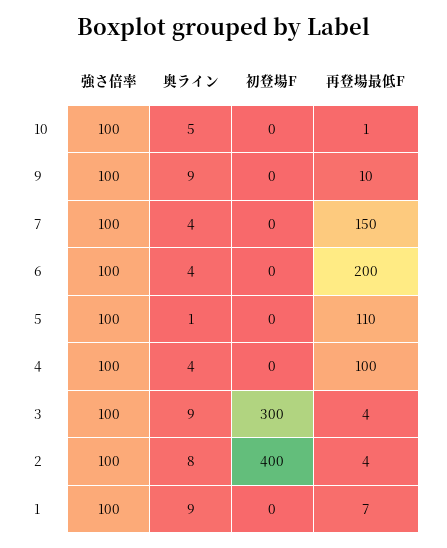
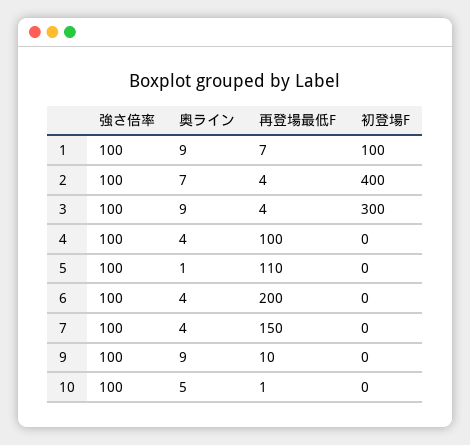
奥ライン, 2: 8 -> 7
初登場F, 1: 0 -> 100

